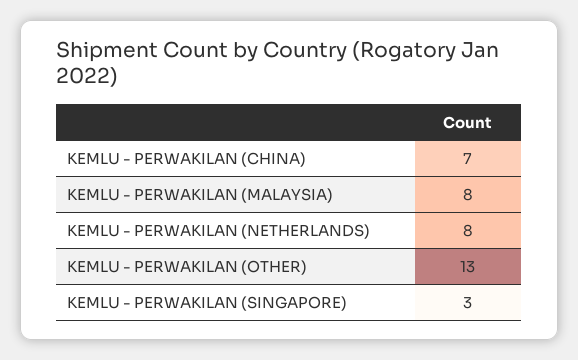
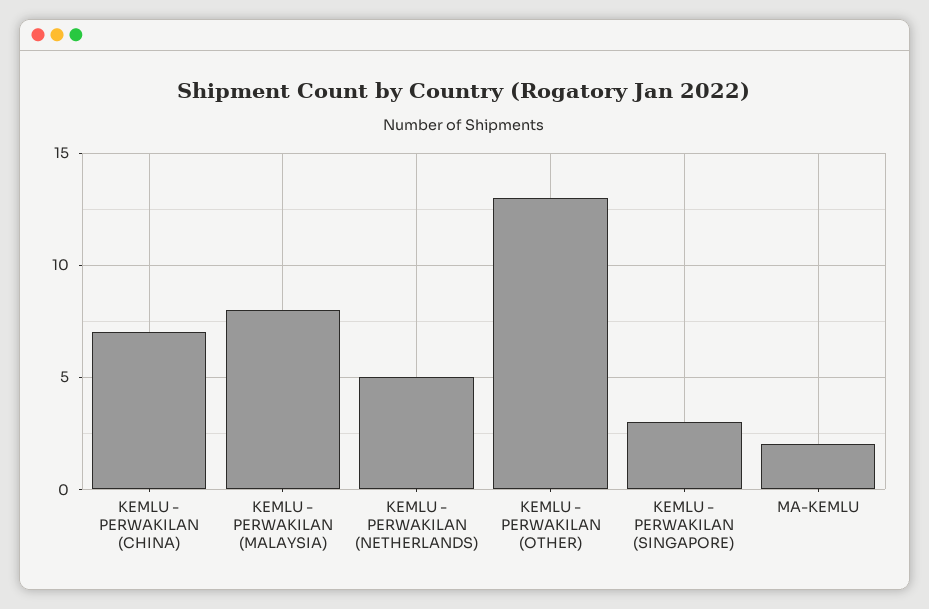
KEMLU - PERWAKILAN (NETHERLANDS): 8 -> 5
MA-KEMLU: none -> 2

